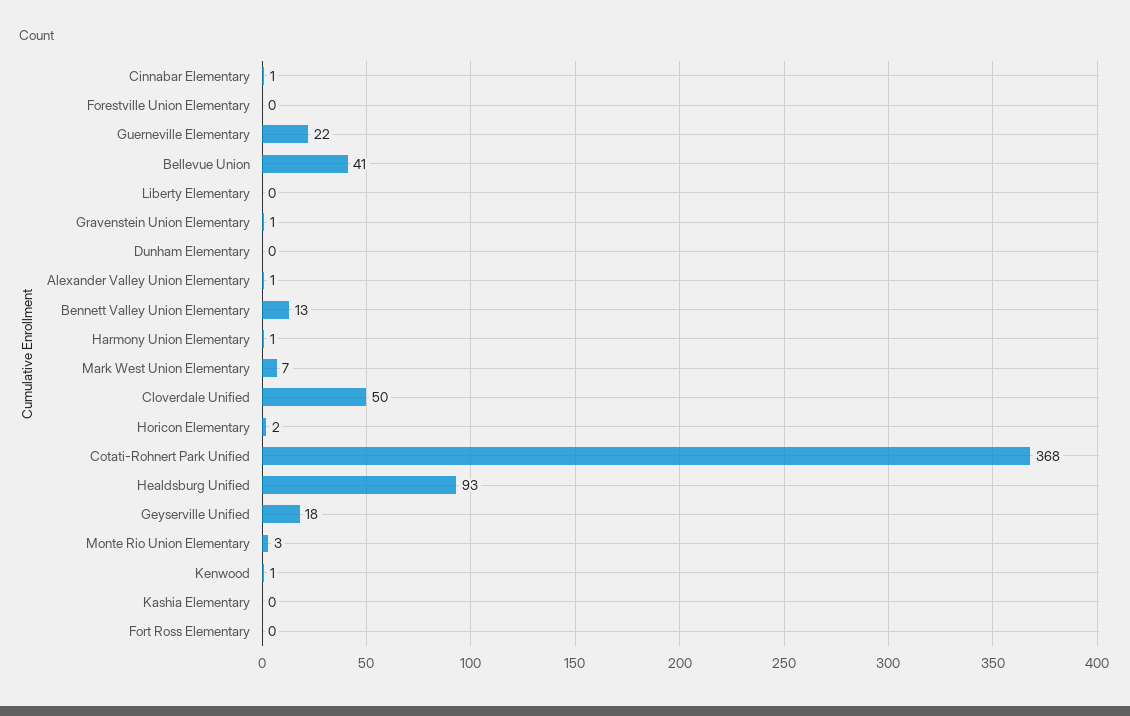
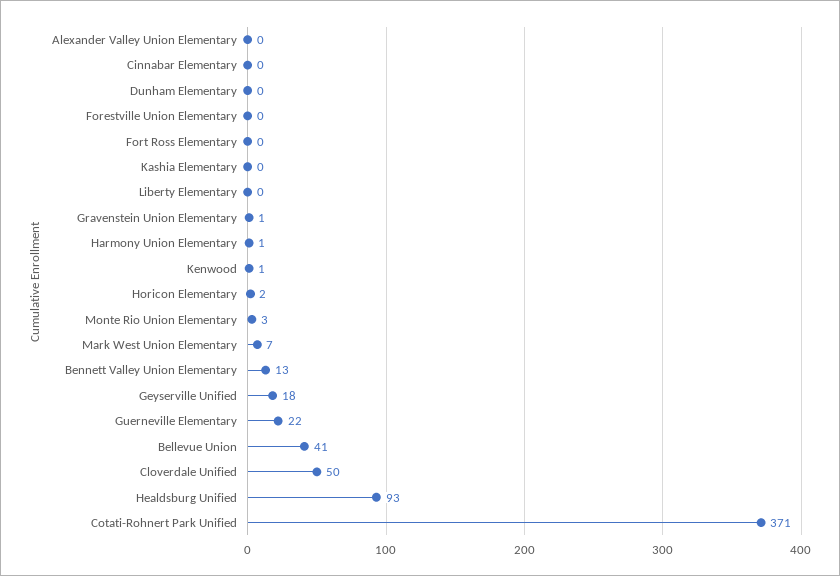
Cinnabar Elementary: 1 -> 0
Alexander Valley Union Elementary: 1 -> 0
Cotati-Rohnert Park Unified: 368 -> 371

